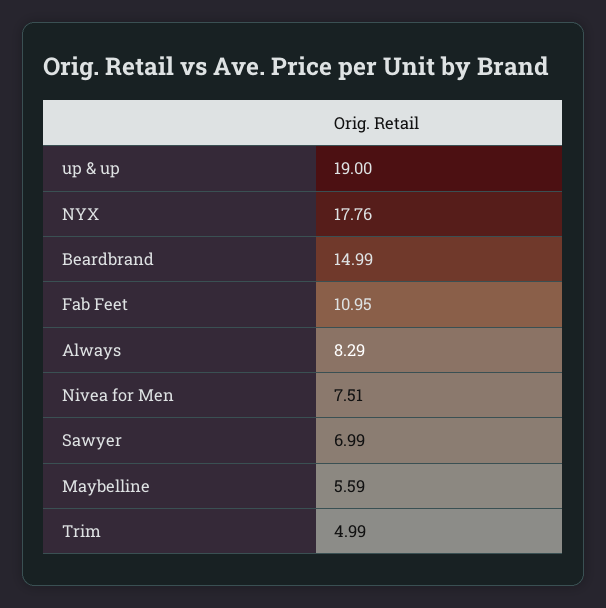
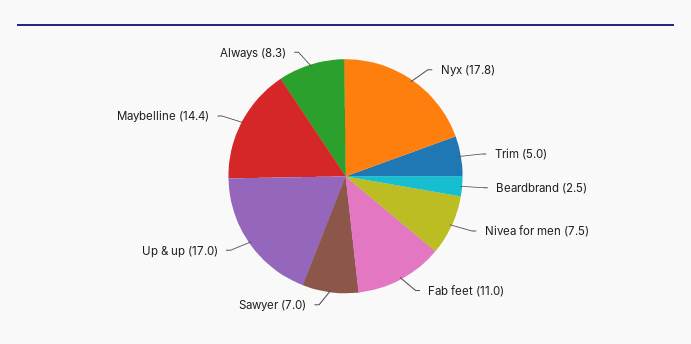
up & up: 19 -> 17
Beardbrand: 14.99 -> 2.5
Maybelline: 5.59 -> 14.4

